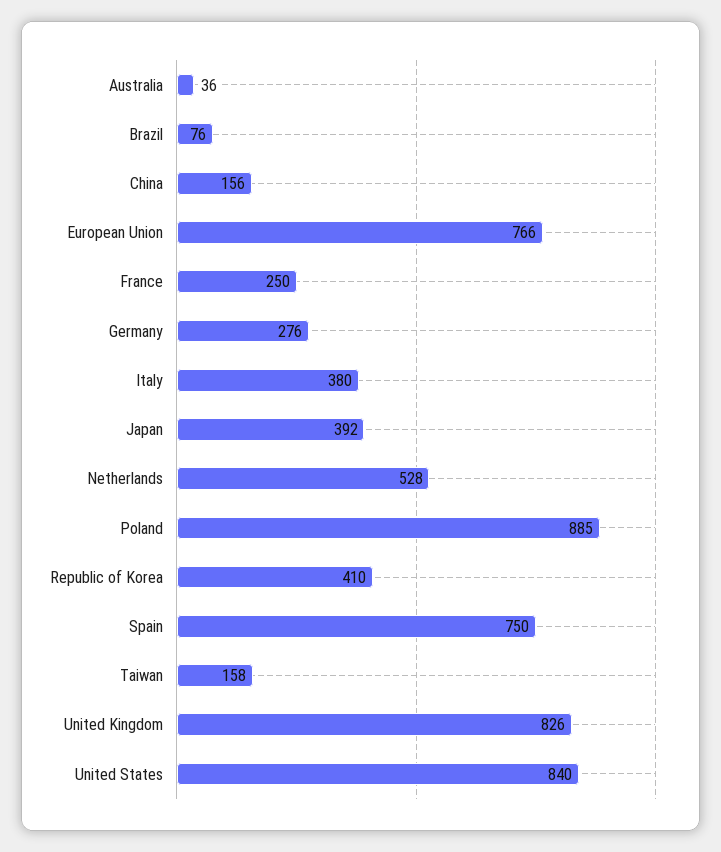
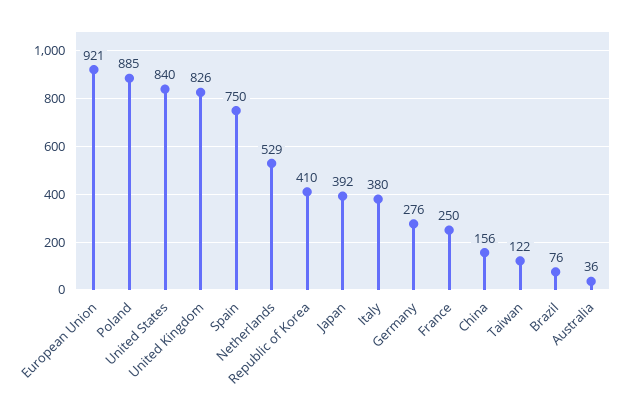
European Union: 766 -> 921
Netherlands: 528 -> 529
Taiwan: 158 -> 122

